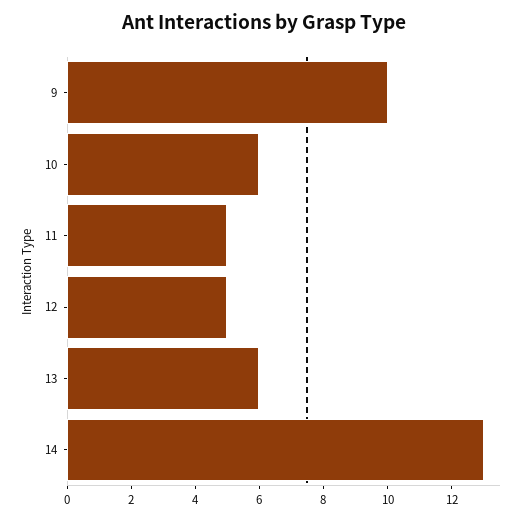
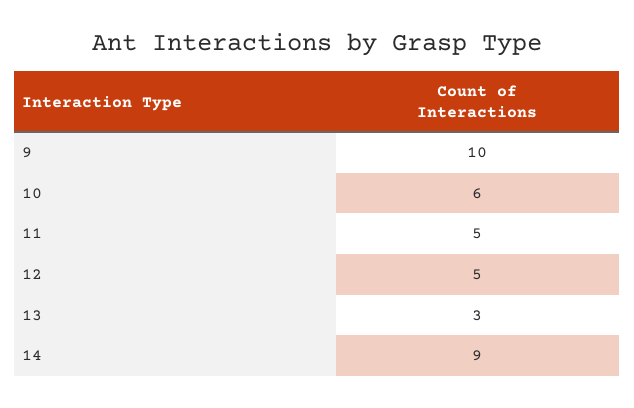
13: 6 -> 3
14: 13 -> 9

